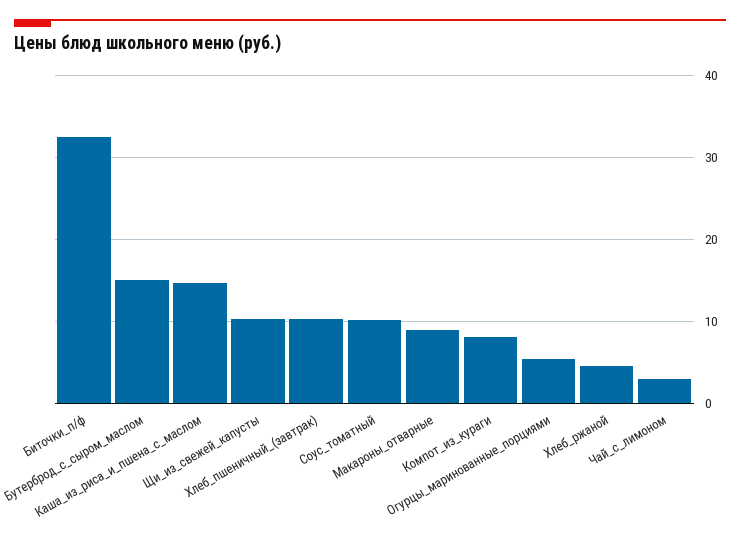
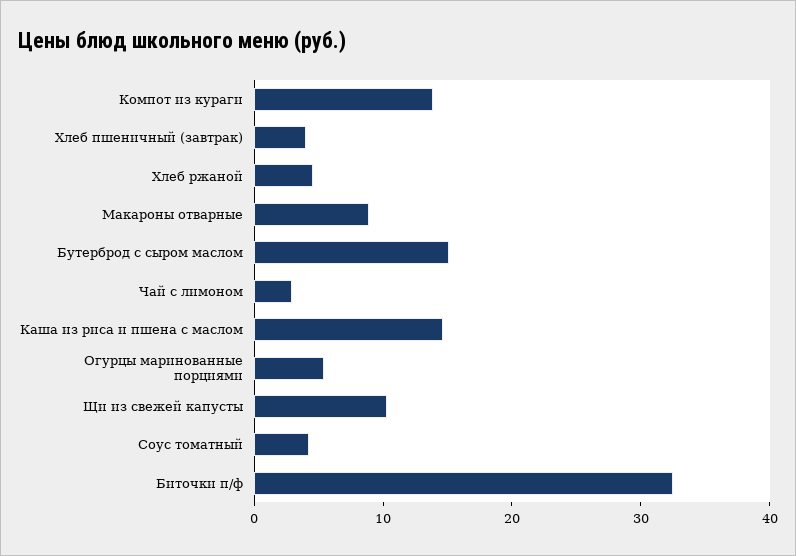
Хлеб_пшеничный_(завтрак): 10 -> 4
Соус_томатный: 10 -> 4
Компот_из_кураги: 8 -> 14

